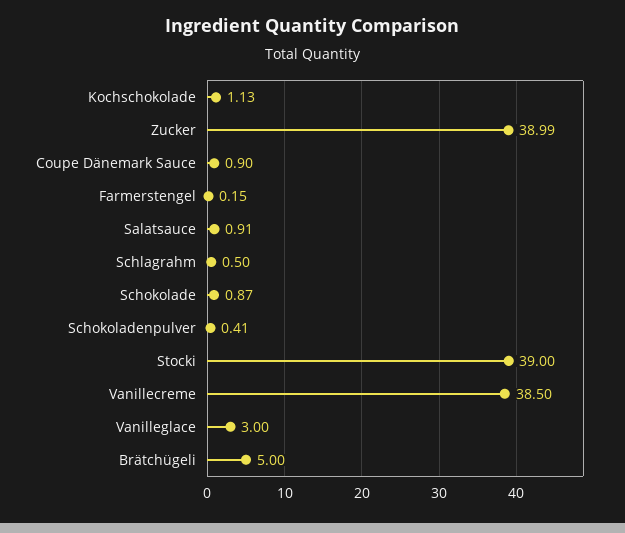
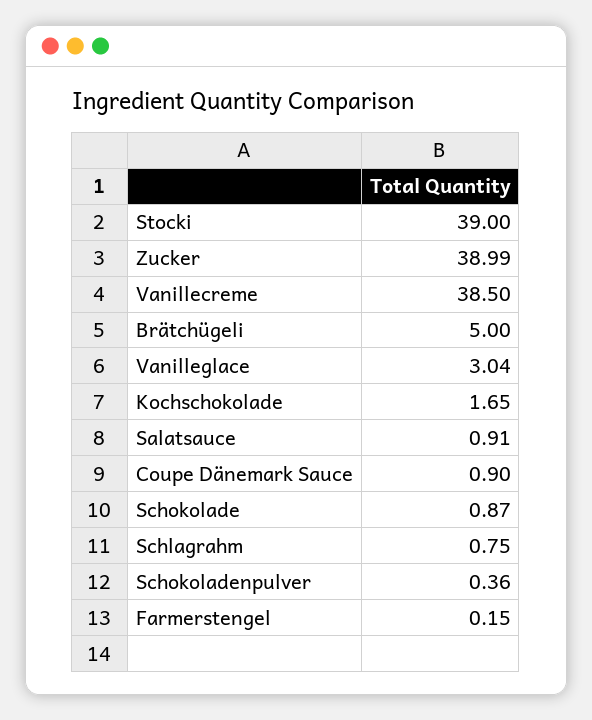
Kochschokolade: 1.13 -> 1.65
Schlagrahm: 0.5 -> 0.75
Schokoladenpulver: 0.41 -> 0.36
Vanilleglace: 3 -> 3.04

